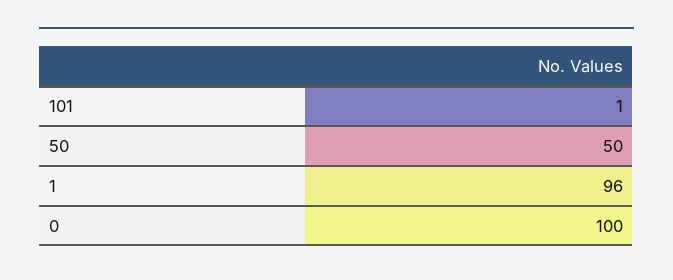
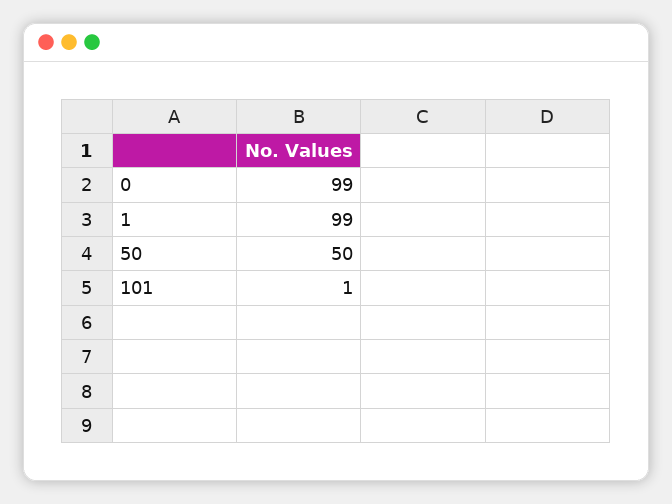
1: 96 -> 99
0: 100 -> 99

